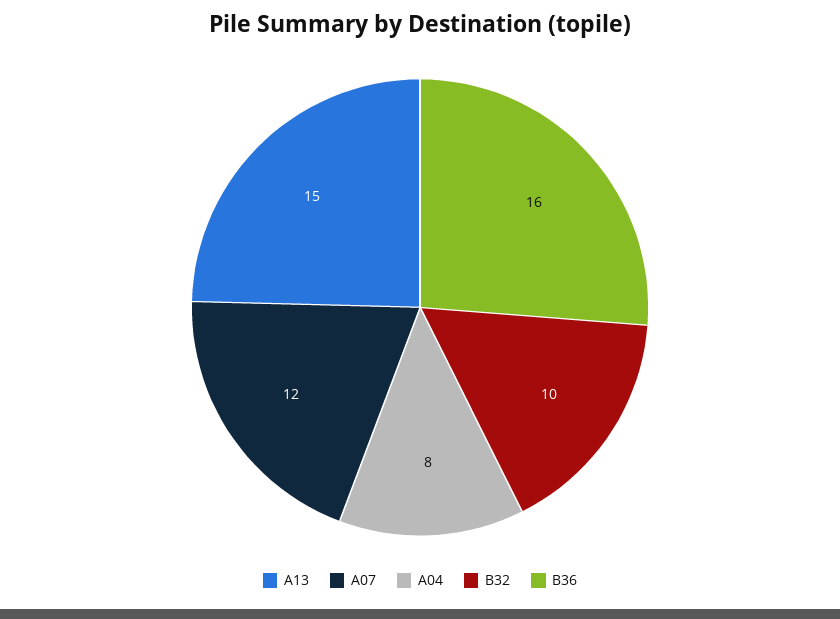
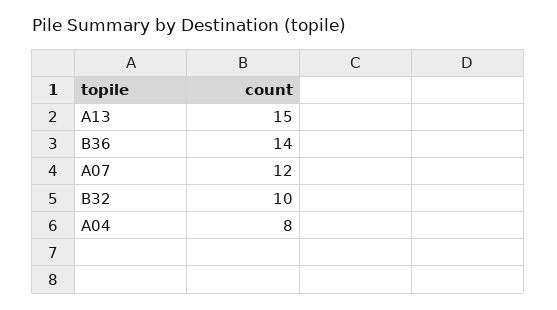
B36: 16 -> 14

